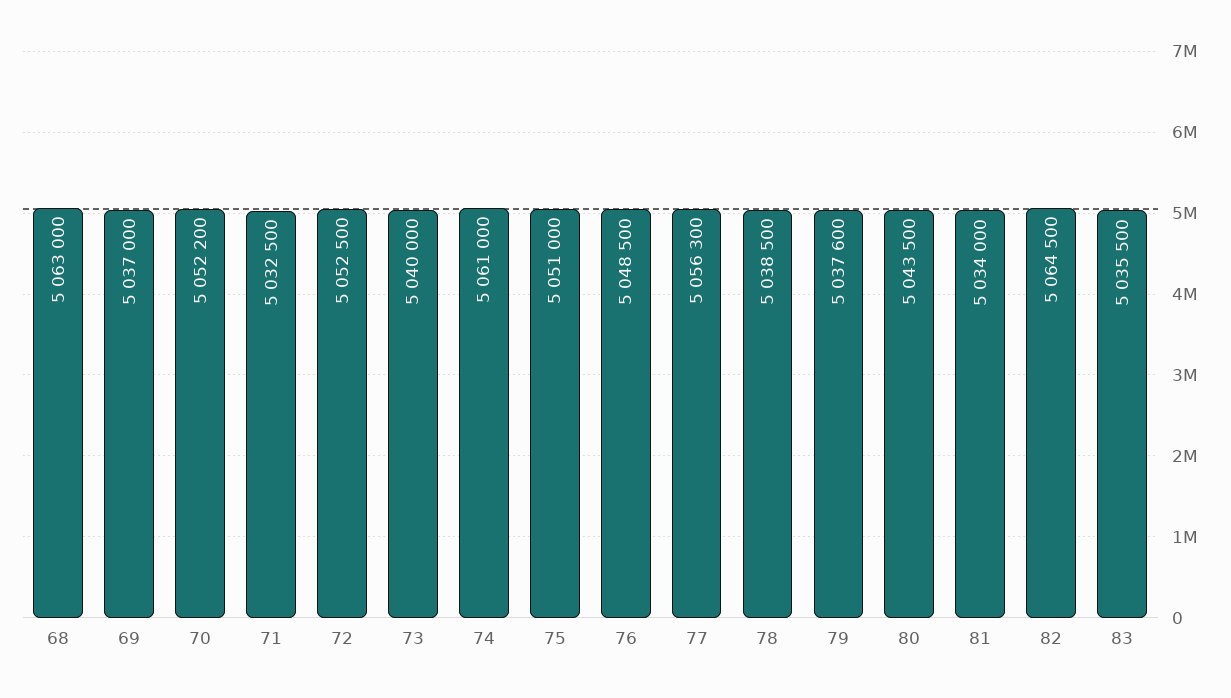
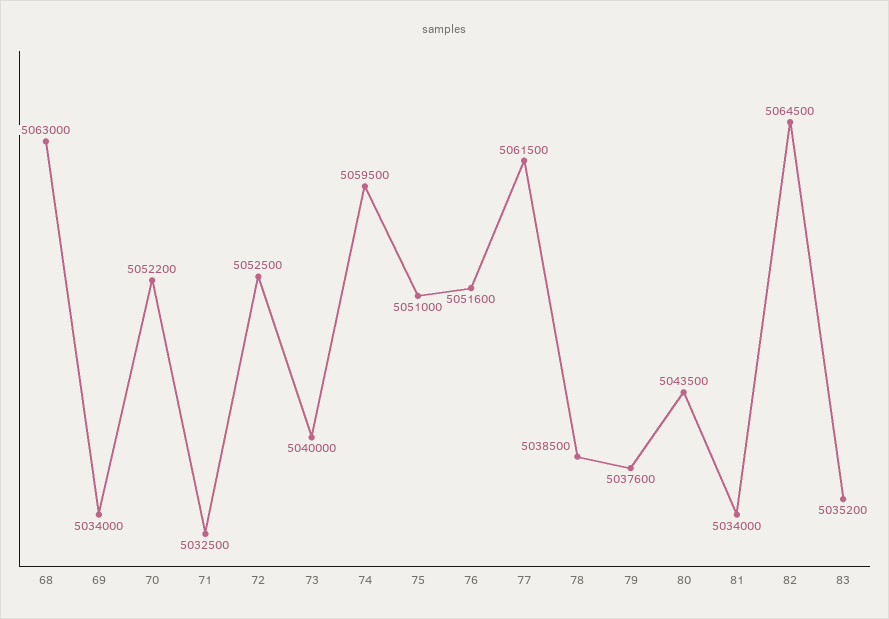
69: 5037000 -> 5034000
74: 5061000 -> 5059500
76: 5048500 -> 5051600
77: 5056300 -> 5061500
83: 5035500 -> 5035200

